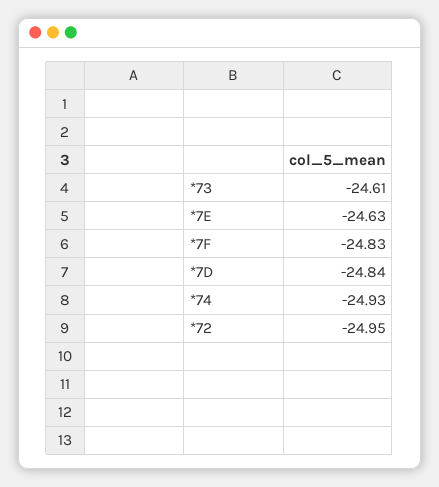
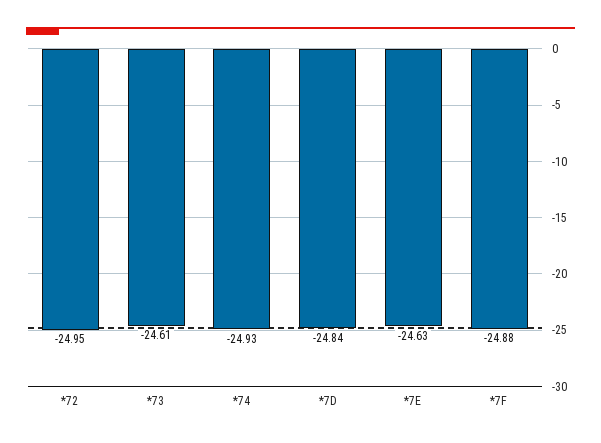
*7F: -24.83 -> -24.88

